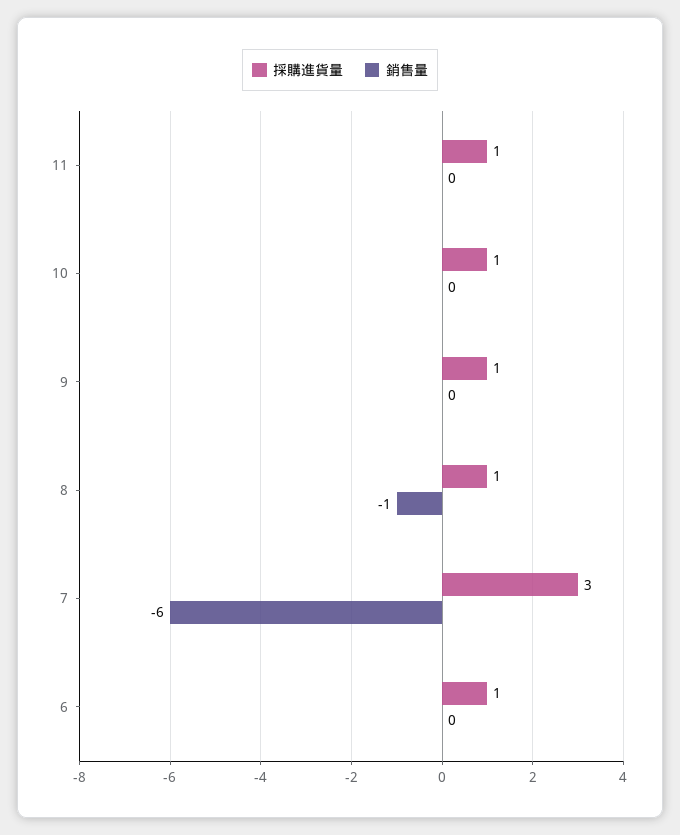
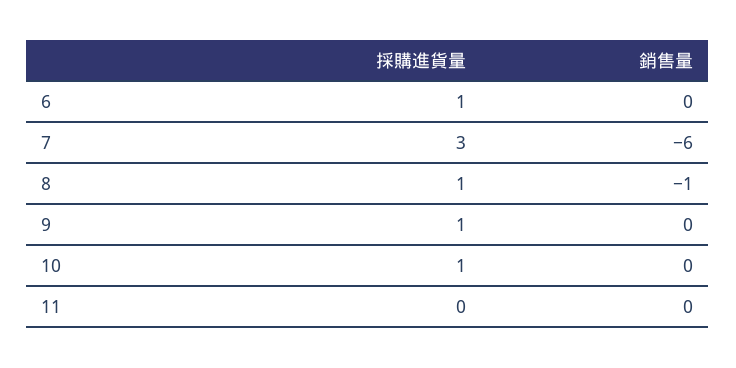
採購進貨量, 11: 1 -> 0

